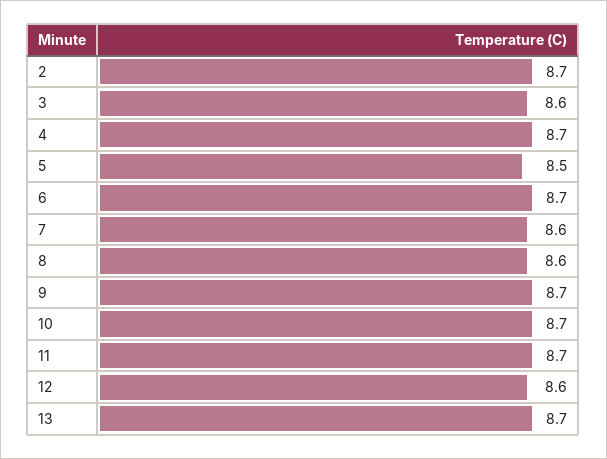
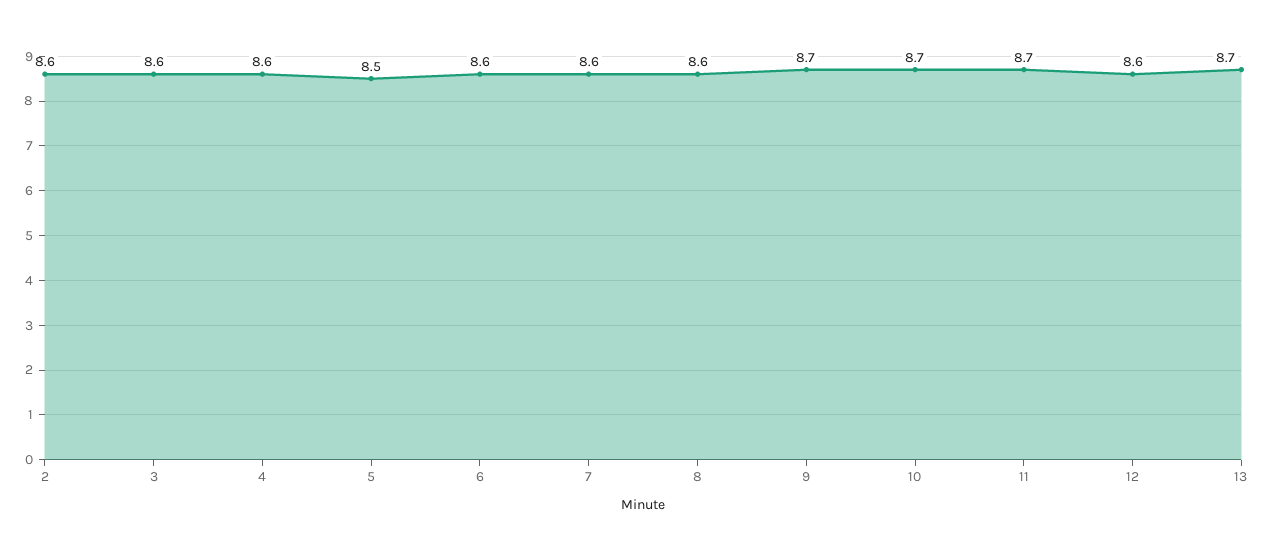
2: 8.7 -> 8.6
4: 8.7 -> 8.6
6: 8.7 -> 8.6

